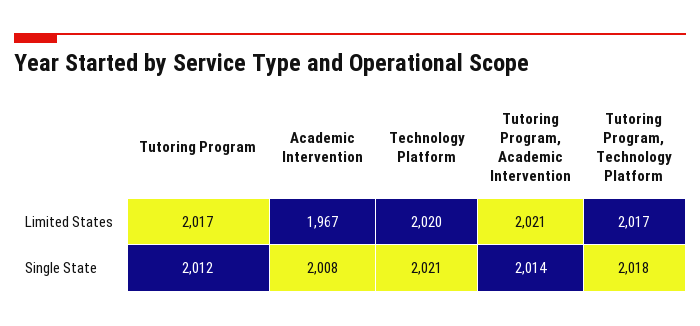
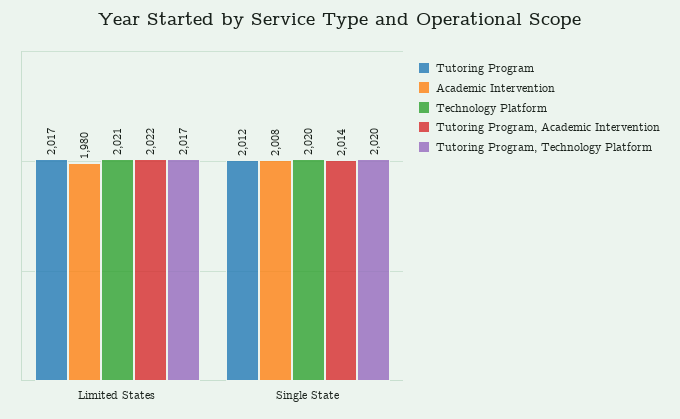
Academic Intervention, Limited States: 1967 -> 1980
Technology Platform, Limited States: 2020 -> 2021
Tutoring Program, Academic Intervention, Limited States: 2021 -> 2022
Technology Platform, Single State: 2021 -> 2020
Tutoring Program, Technology Platform, Single State: 2018 -> 2020

